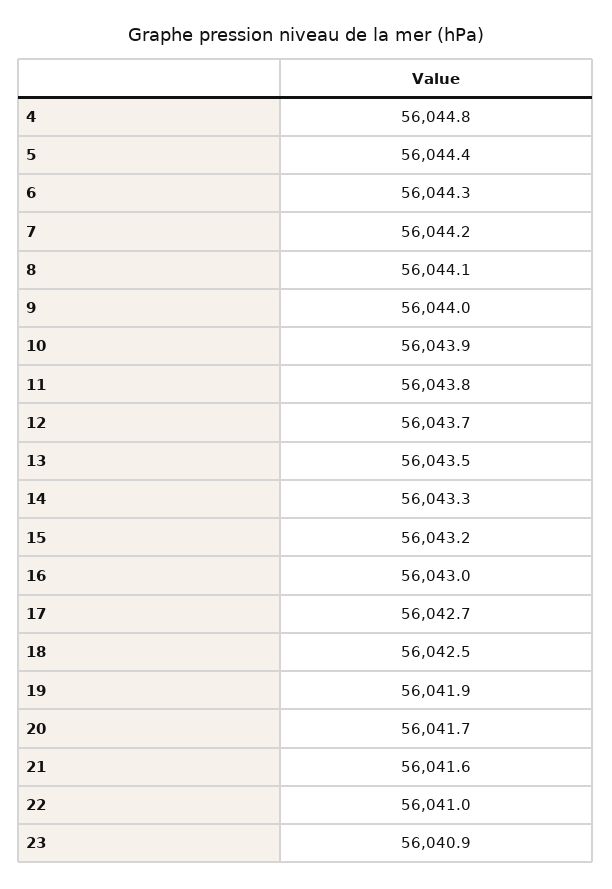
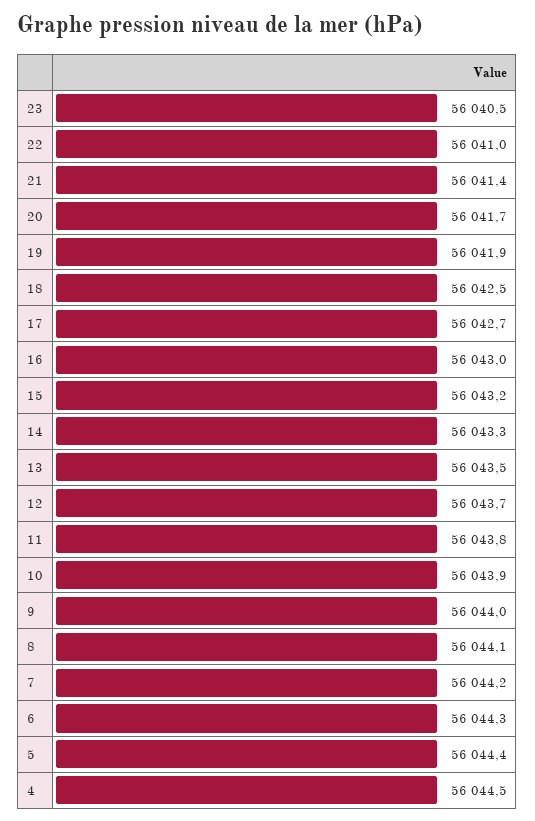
4: 56044.8 -> 56044.5
21: 56041.6 -> 56041.4
23: 56040.9 -> 56040.5

